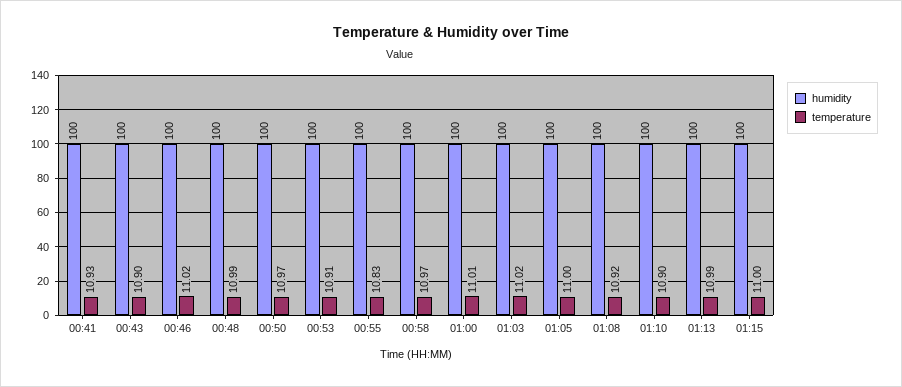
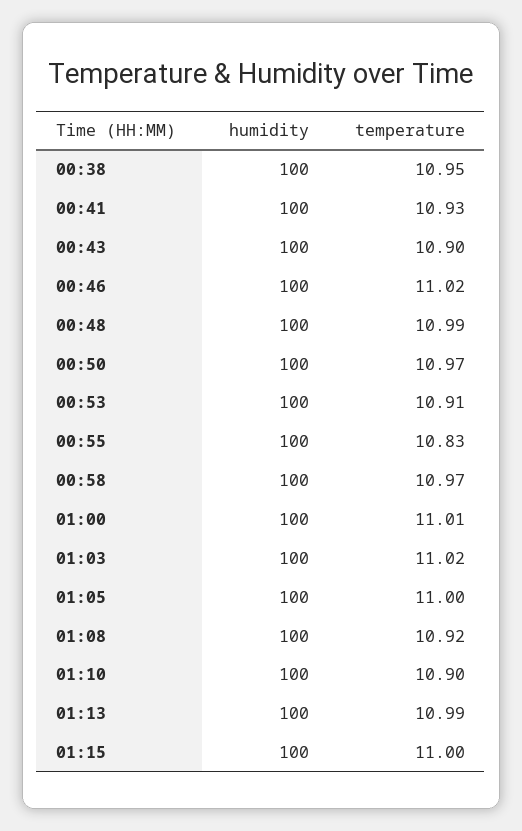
humidity, 00:38: none -> 100
temperature, 00:38: none -> 10.95

